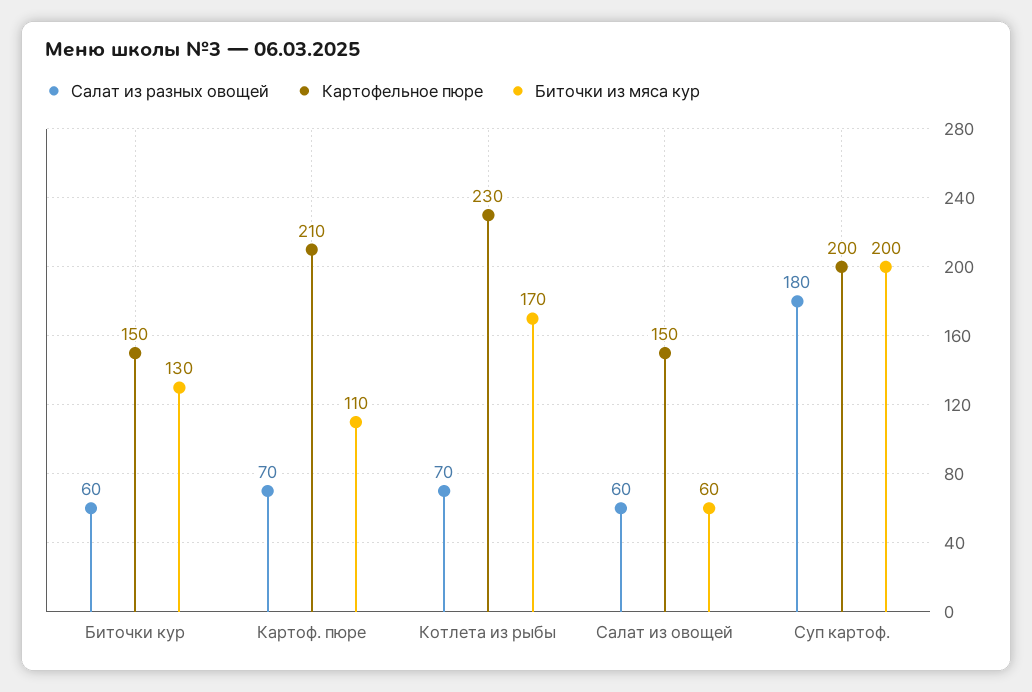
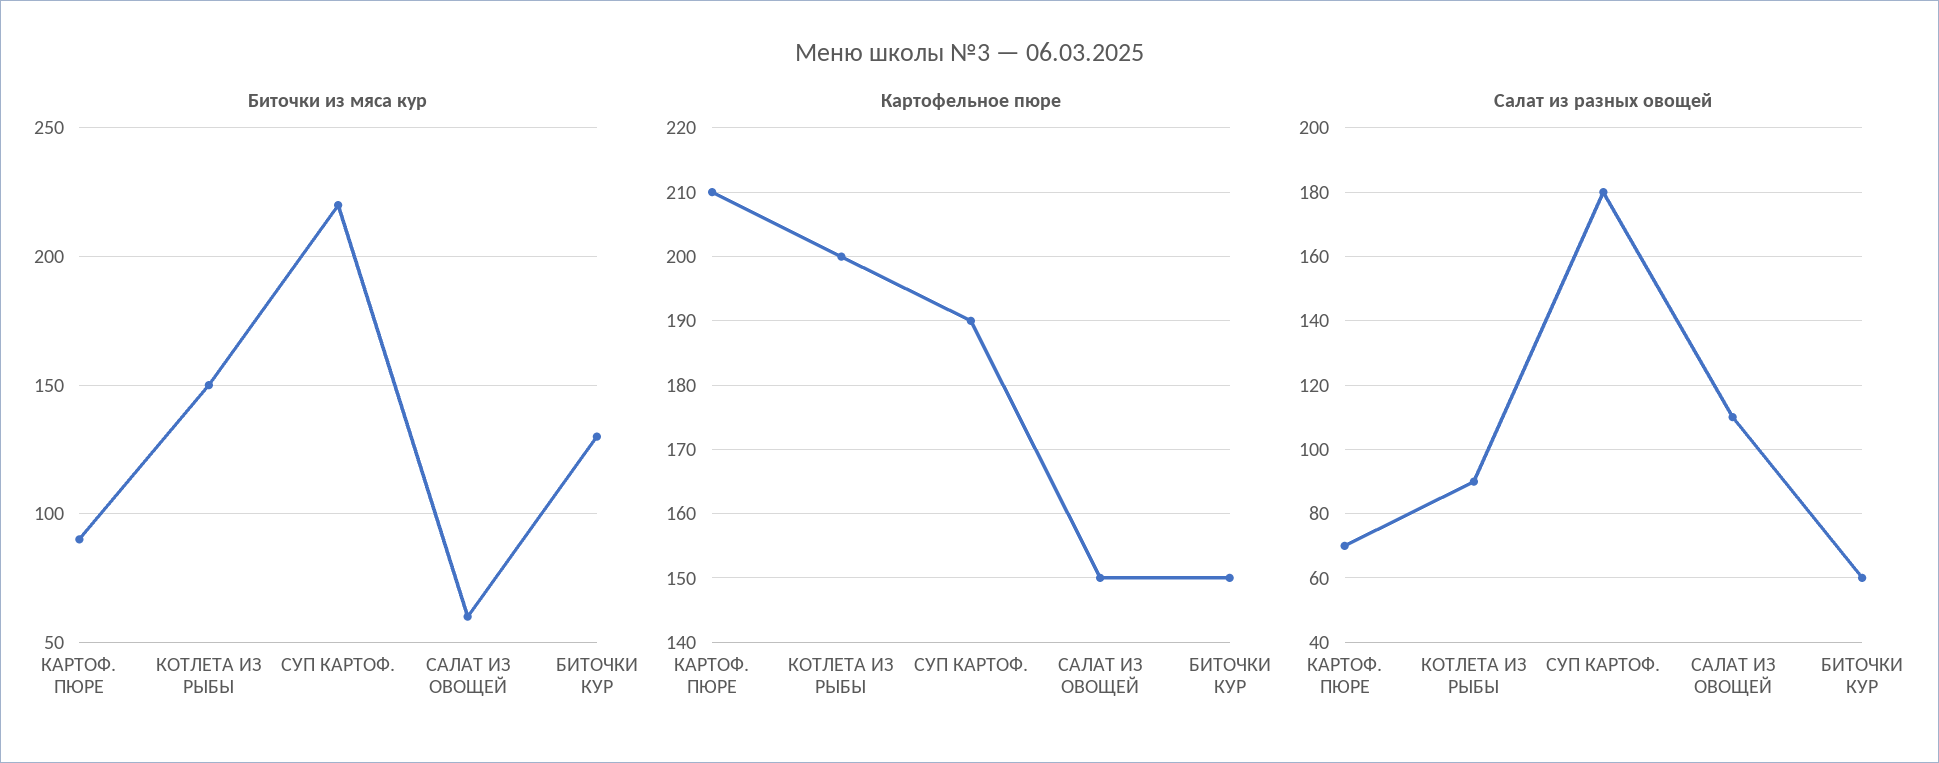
Биточки из мяса кур, Картоф. пюре: 110 -> 90
Салат из разных овощей, Котлета из рыбы: 70 -> 90
Картофельное пюре, Котлета из рыбы: 230 -> 200
Биточки из мяса кур, Котлета из рыбы: 170 -> 150
Салат из разных овощей, Салат из овощей: 60 -> 110
Картофельное пюре, Суп картоф.: 200 -> 190
Биточки из мяса кур, Суп картоф.: 200 -> 220

